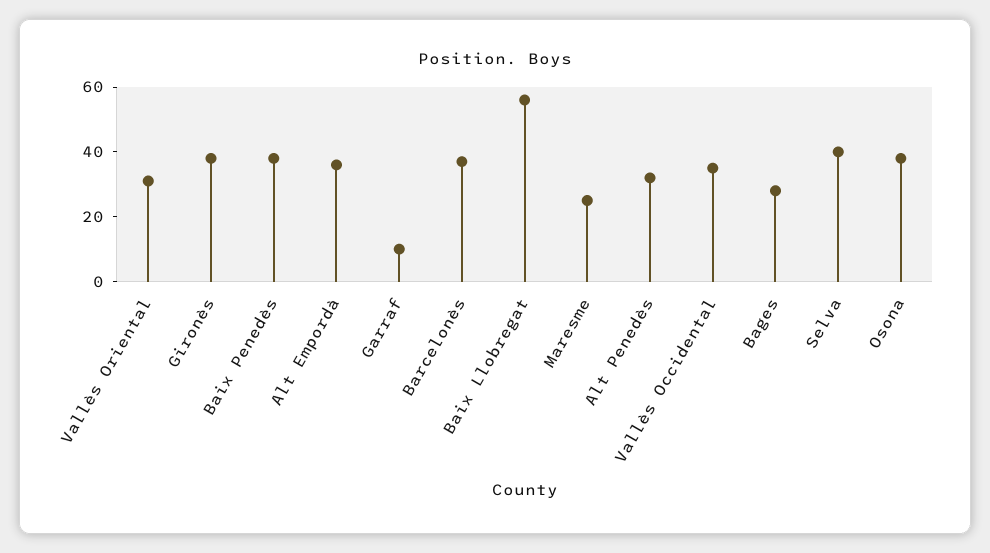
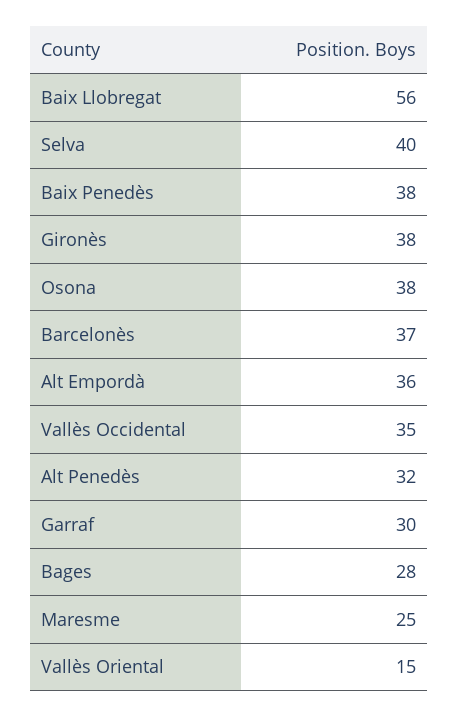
Vallès Oriental: 30 -> 15
Garraf: 10 -> 30

